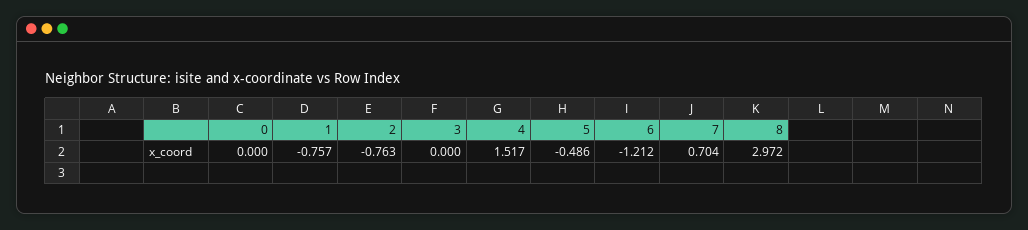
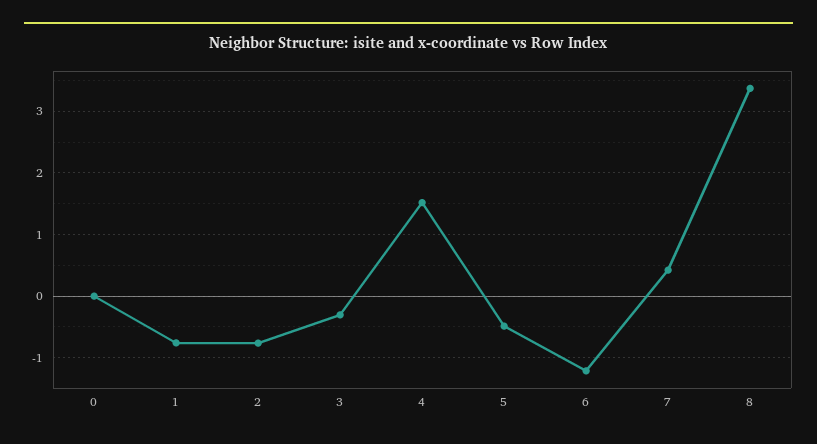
3: 0 -> -0.3
7: 0.704 -> 0.4
8: 2.972 -> 3.4

